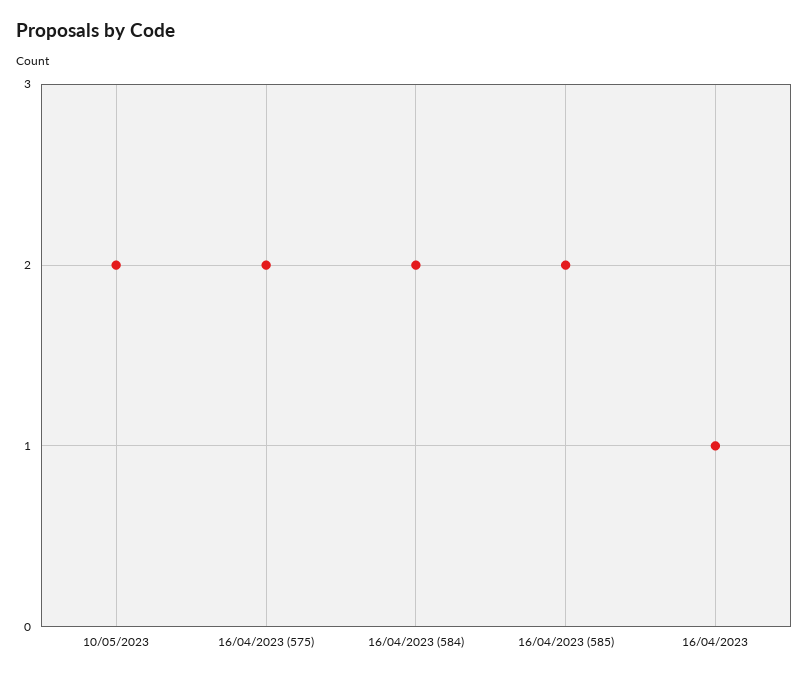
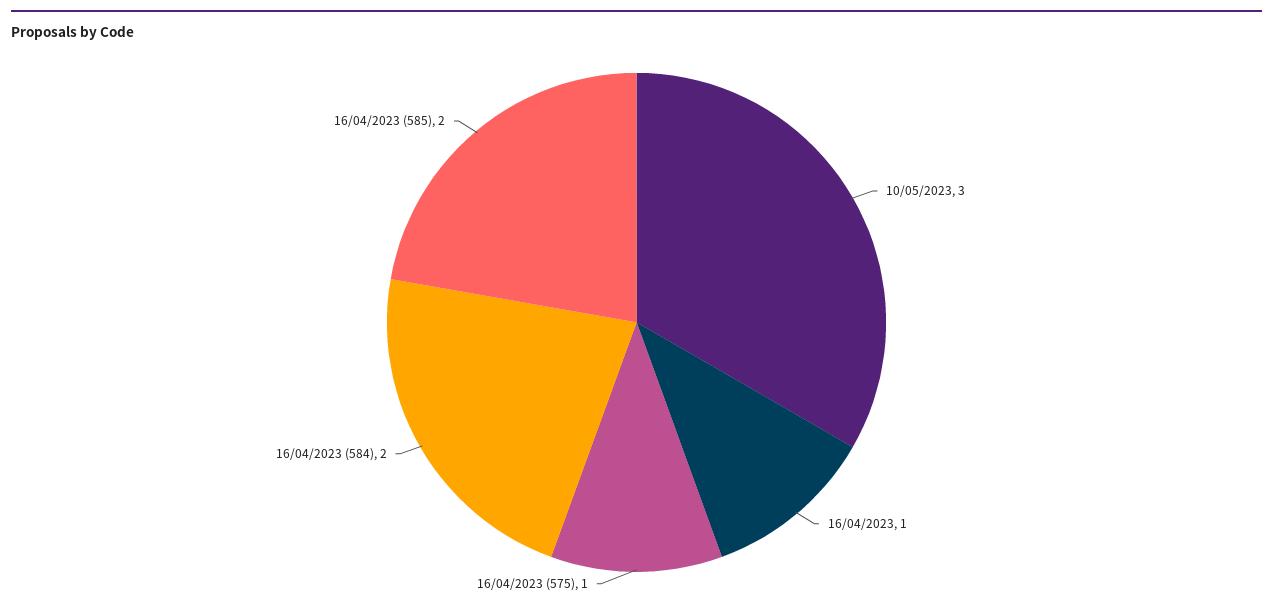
10/05/2023: 2 -> 3
16/04/2023 (575): 2 -> 1

